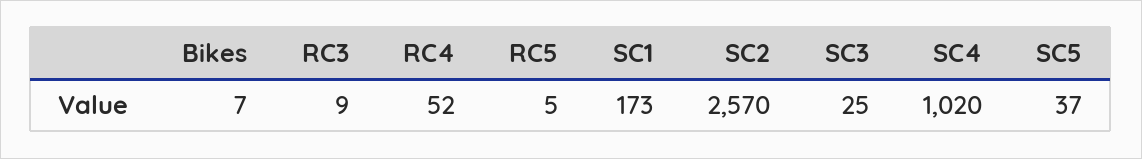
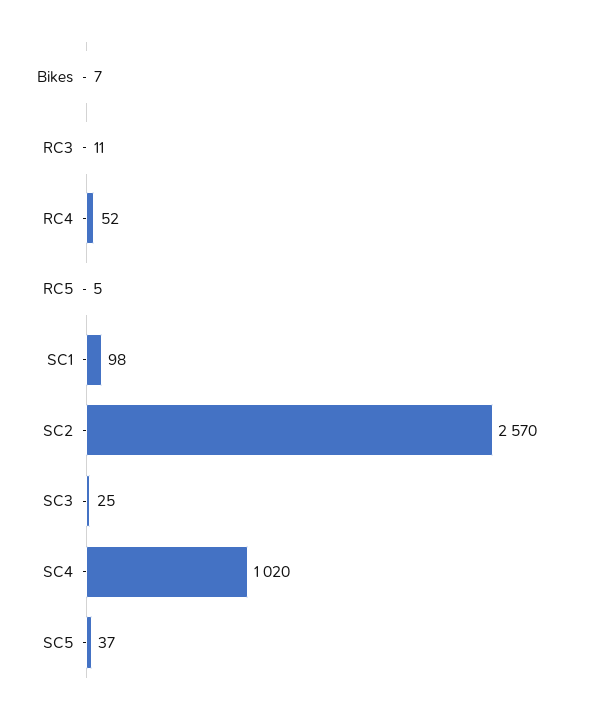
RC3: 9 -> 11
SC1: 173 -> 98

